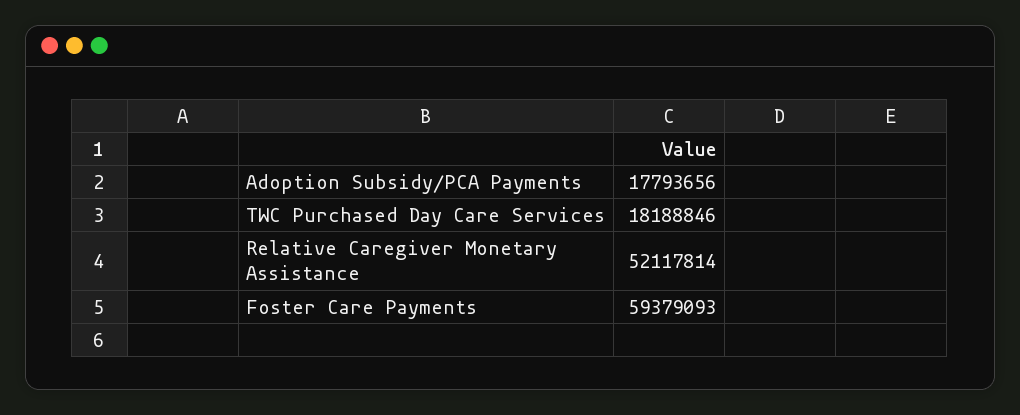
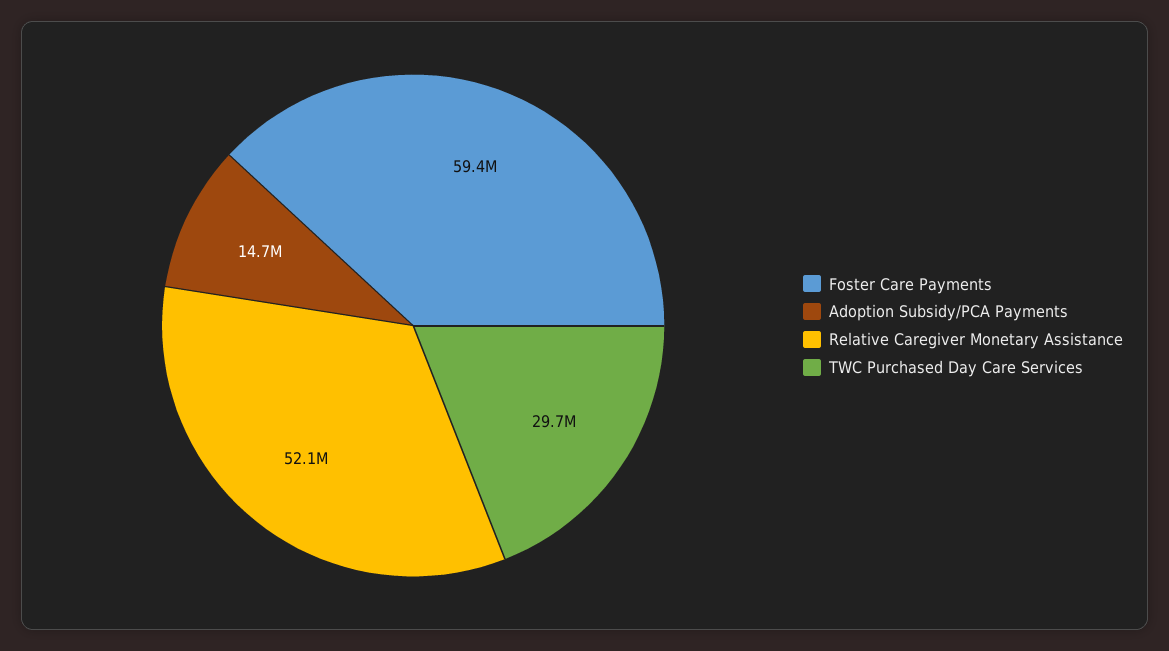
Adoption Subsidy/PCA Payments: 17793656 -> 14700000
TWC Purchased Day Care Services: 18188846 -> 29700000

